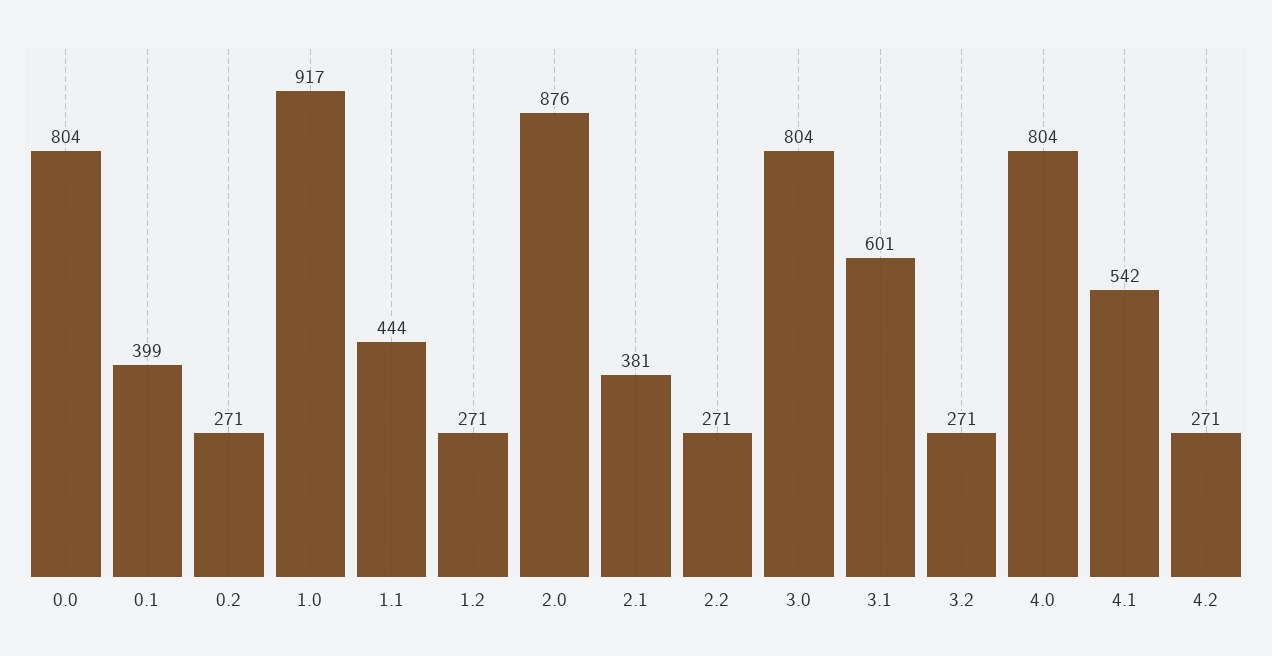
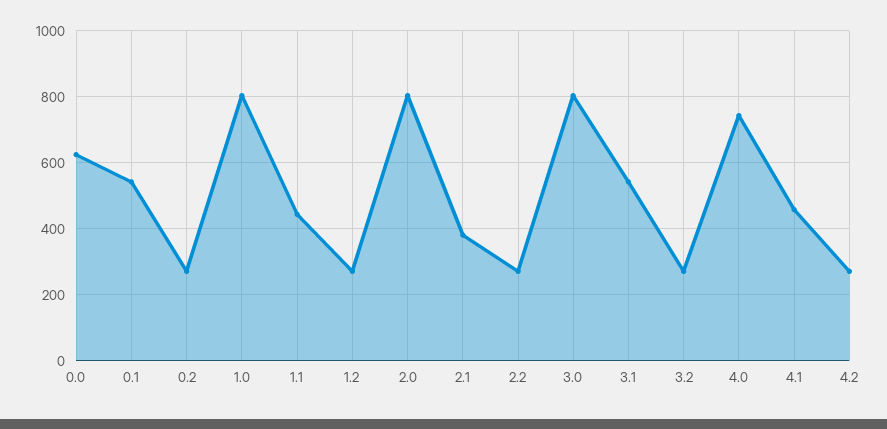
0.0: 804 -> 620
0.1: 399 -> 540
1.0: 917 -> 800
2.0: 876 -> 800
3.1: 601 -> 540
4.0: 804 -> 740
4.1: 542 -> 460

